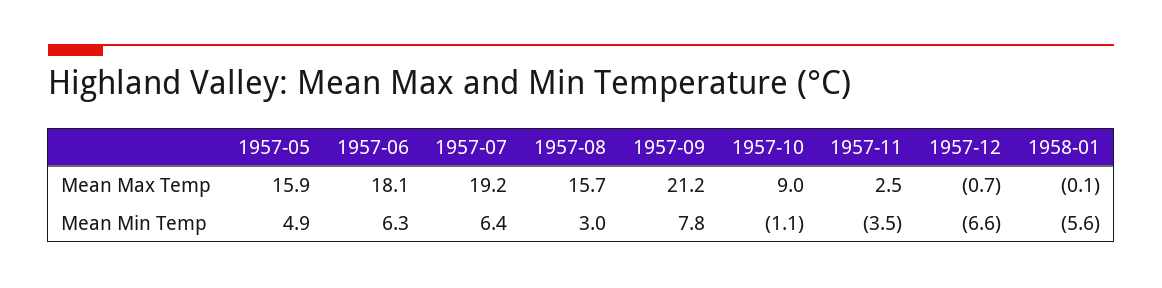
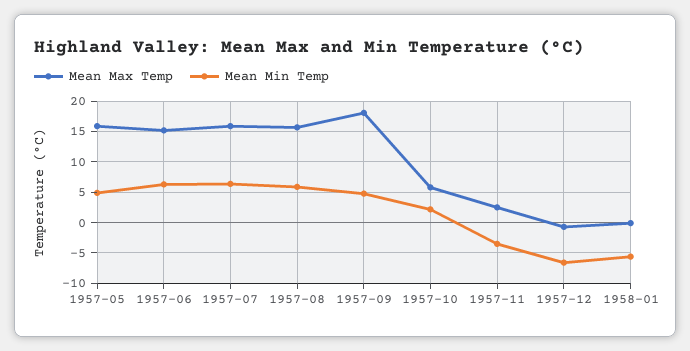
Mean Max Temp, 1957-06: 18.1 -> 15
Mean Max Temp, 1957-07: 19.2 -> 16
Mean Max Temp, 1957-09: 21.2 -> 18
Mean Max Temp, 1957-10: 9 -> 6
Mean Min Temp, 1957-08: 3 -> 6
Mean Min Temp, 1957-09: 7.8 -> 5
Mean Min Temp, 1957-10: -1.1 -> 2

